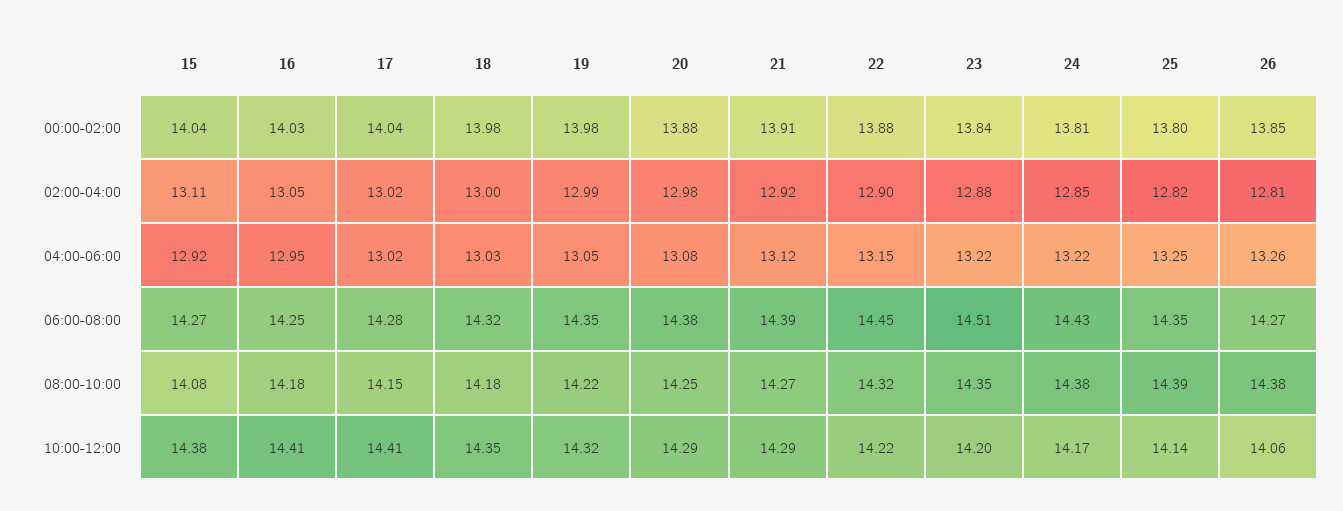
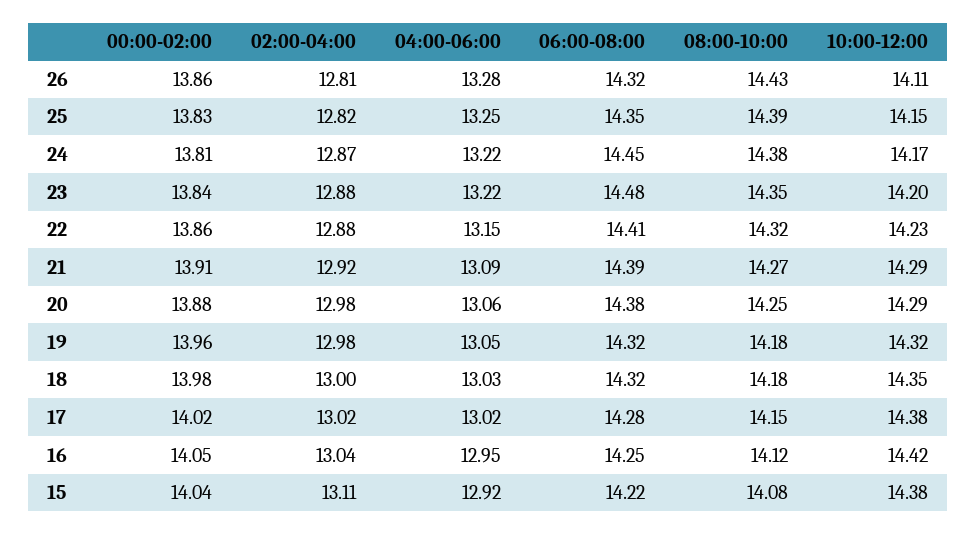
16, 00:00-02:00: 14.03 -> 14.05
17, 00:00-02:00: 14.04 -> 14.02
19, 00:00-02:00: 13.98 -> 13.96
22, 00:00-02:00: 13.88 -> 13.86
25, 00:00-02:00: 13.8 -> 13.83
26, 00:00-02:00: 13.85 -> 13.86
16, 02:00-04:00: 13.05 -> 13.04
19, 02:00-04:00: 12.99 -> 12.98
22, 02:00-04:00: 12.9 -> 12.88
24, 02:00-04:00: 12.85 -> 12.87
20, 04:00-06:00: 13.08 -> 13.06
21, 04:00-06:00: 13.12 -> 13.09
26, 04:00-06:00: 13.26 -> 13.28
15, 06:00-08:00: 14.27 -> 14.22
19, 06:00-08:00: 14.35 -> 14.32
22, 06:00-08:00: 14.45 -> 14.41
23, 06:00-08:00: 14.51 -> 14.48
24, 06:00-08:00: 14.43 -> 14.45
26, 06:00-08:00: 14.27 -> 14.32
16, 08:00-10:00: 14.18 -> 14.12
19, 08:00-10:00: 14.22 -> 14.18
26, 08:00-10:00: 14.38 -> 14.43
16, 10:00-12:00: 14.41 -> 14.42
17, 10:00-12:00: 14.41 -> 14.38
22, 10:00-12:00: 14.22 -> 14.23
25, 10:00-12:00: 14.14 -> 14.15
26, 10:00-12:00: 14.06 -> 14.11

